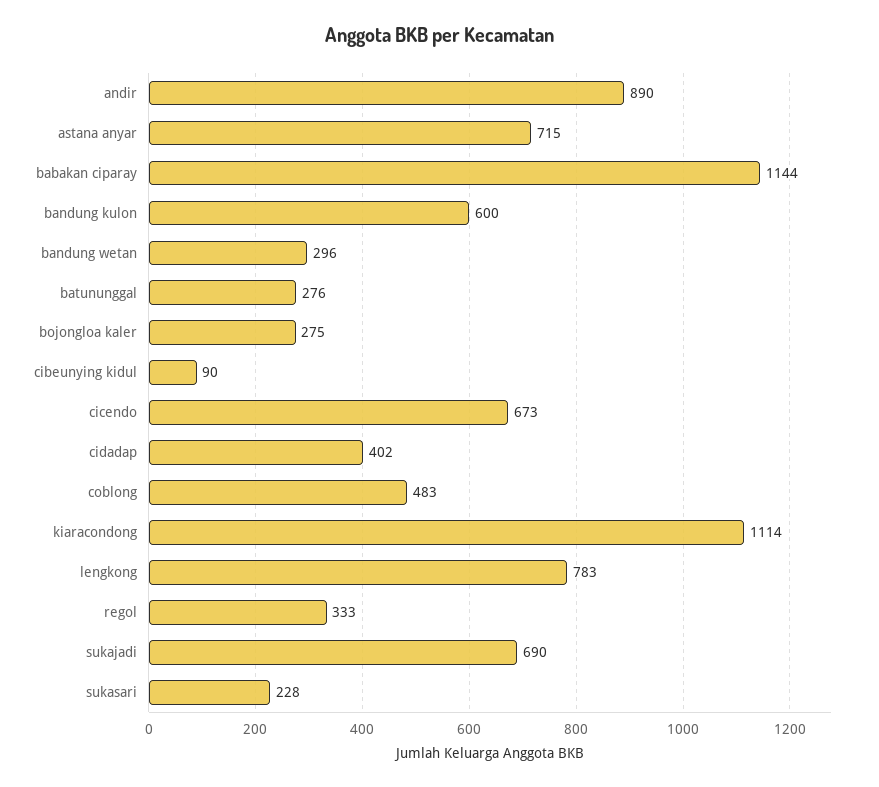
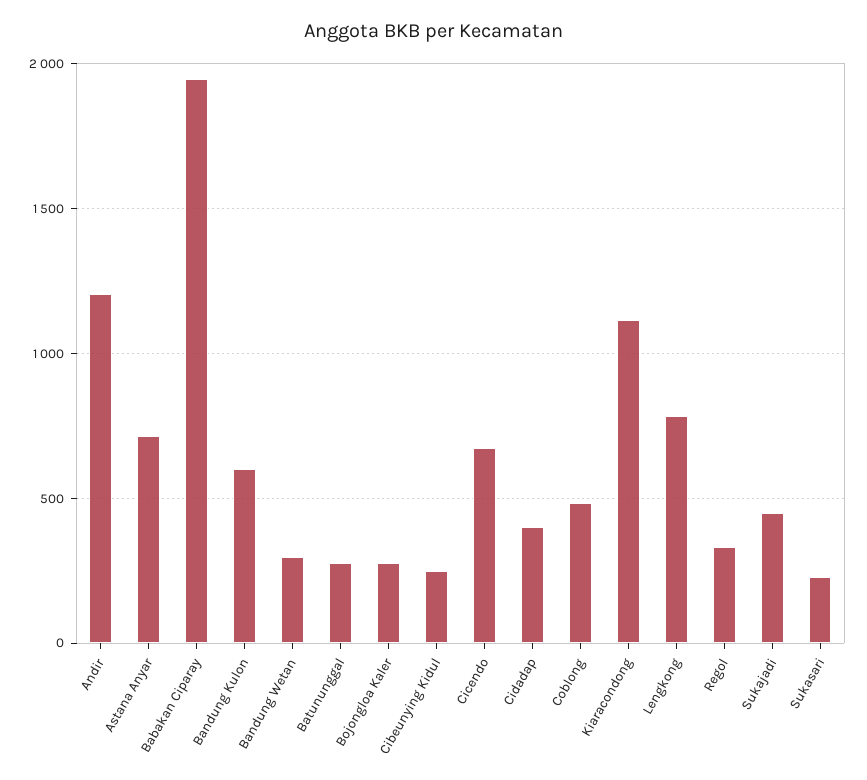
andir: 890 -> 1200
babakan ciparay: 1144 -> 1950
cibeunying kidul: 90 -> 250
sukajadi: 690 -> 450

